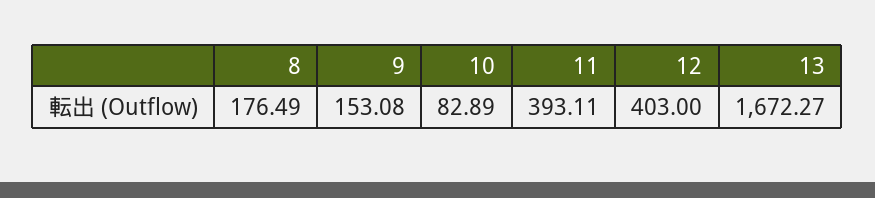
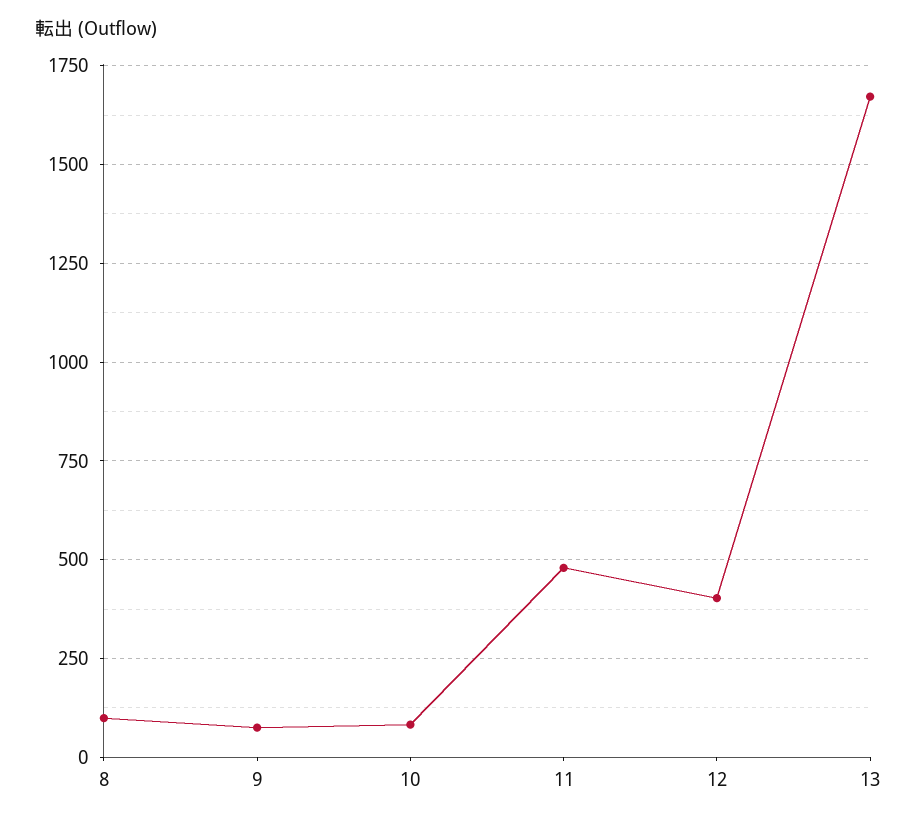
8: 176.49 -> 100
9: 153.08 -> 75
11: 393.11 -> 475

